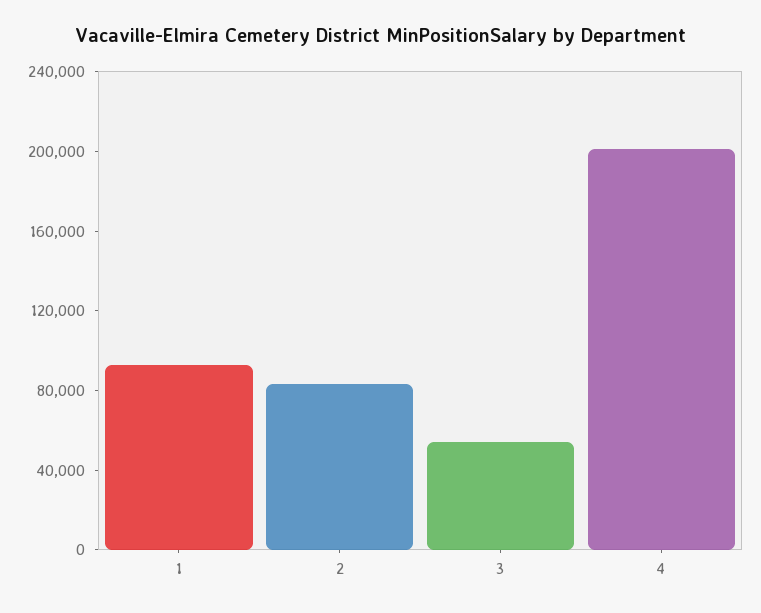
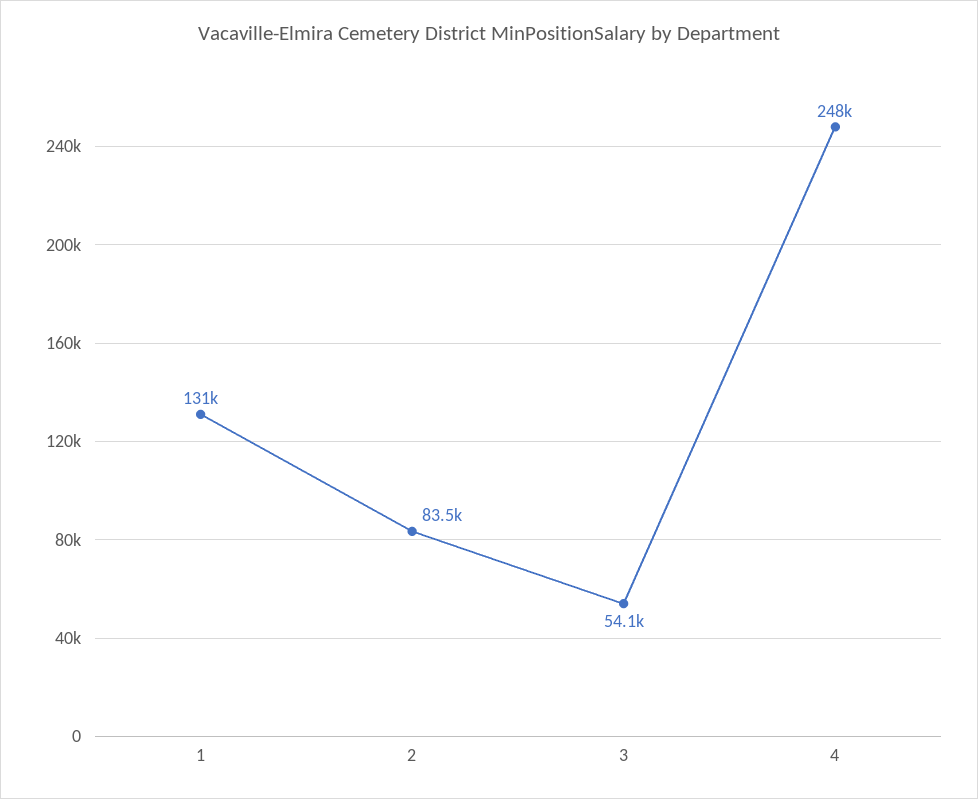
1: 90000 -> 131000
4: 200000 -> 248000

